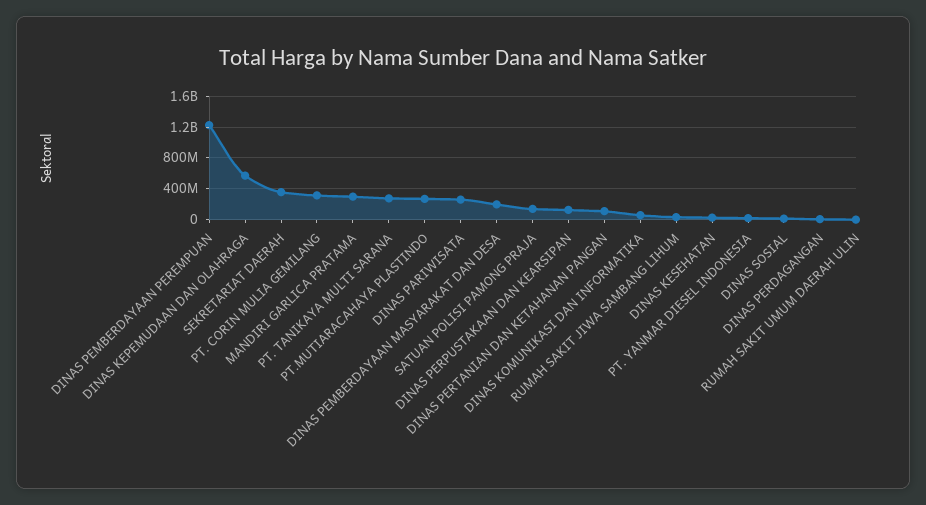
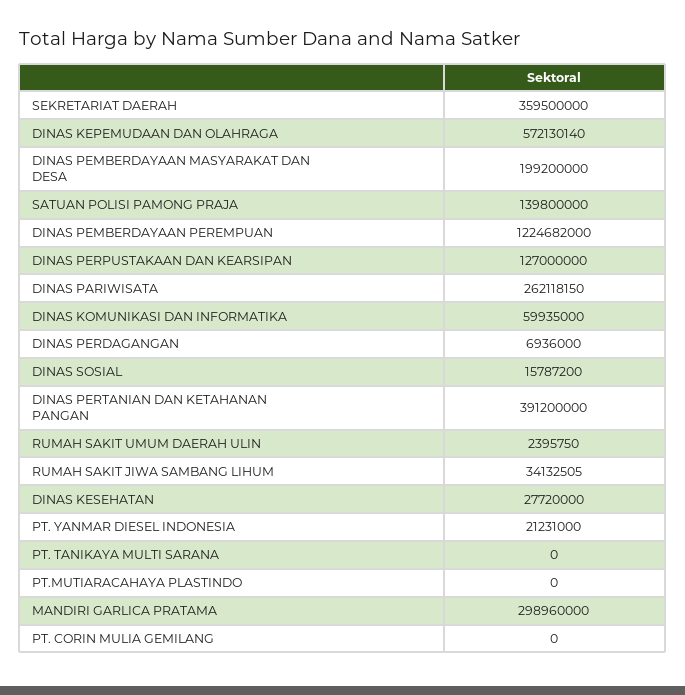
PT. CORIN MULIA GEMILANG: 300000000 -> 0
PT. TANIKAYA MULTI SARANA: 300000000 -> 0
PT.MUTIARACAHAYA PLASTINDO: 300000000 -> 0
DINAS PERTANIAN DAN KETAHANAN PANGAN: 100000000 -> 391200000

